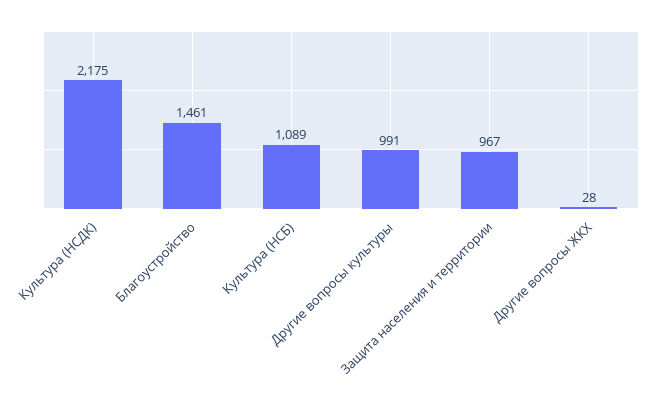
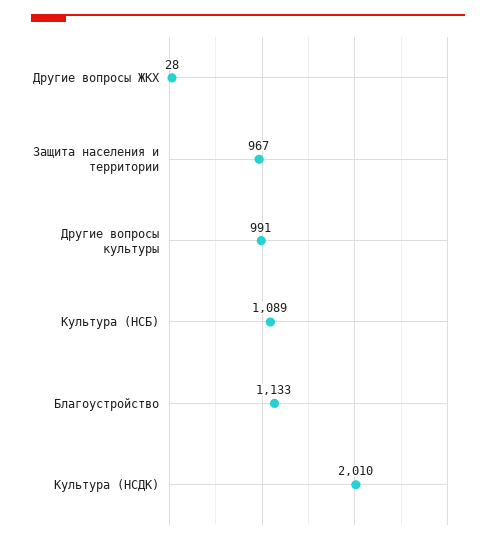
Культура (НСДК): 2175 -> 2010
Благоустройство: 1461 -> 1133

